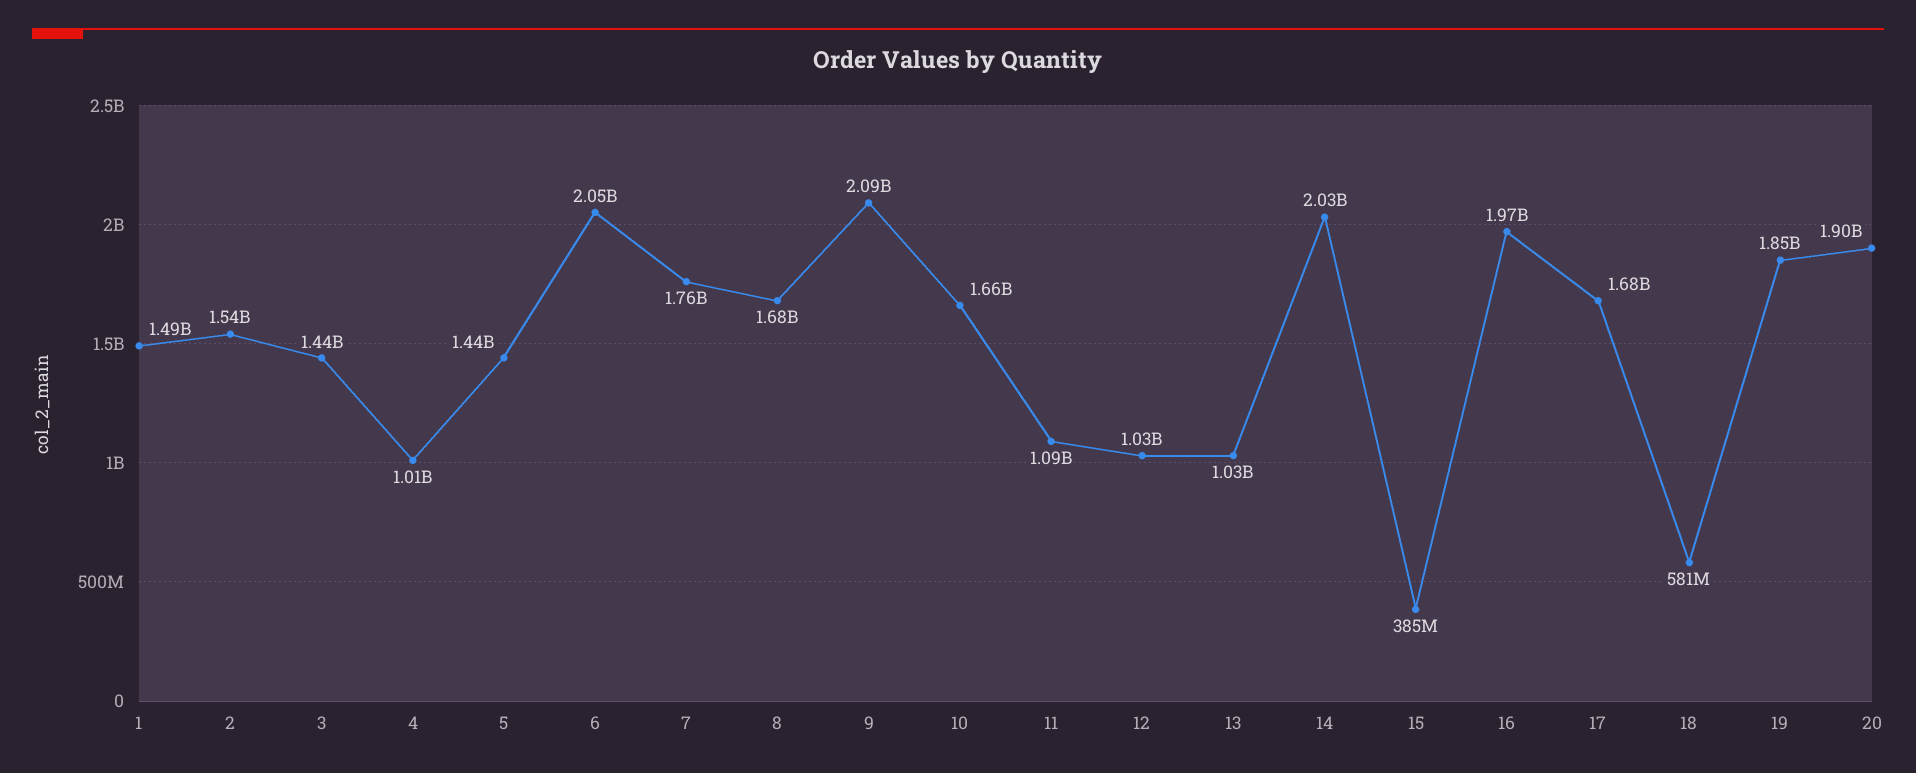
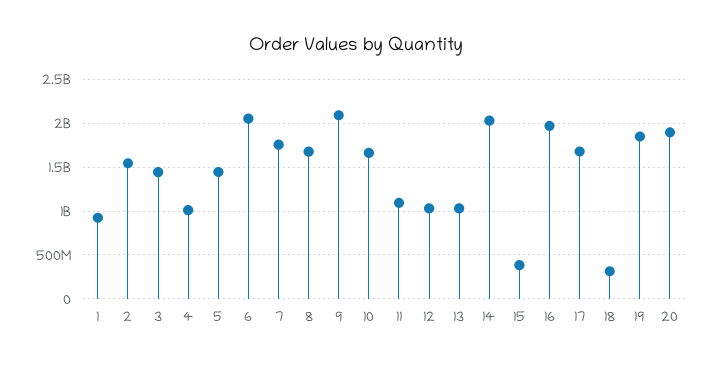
1: 1490000000 -> 900000000
18: 581000000 -> 300000000

